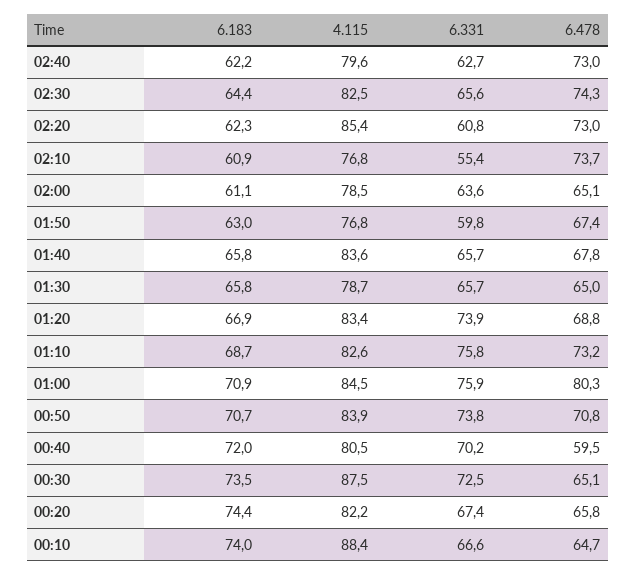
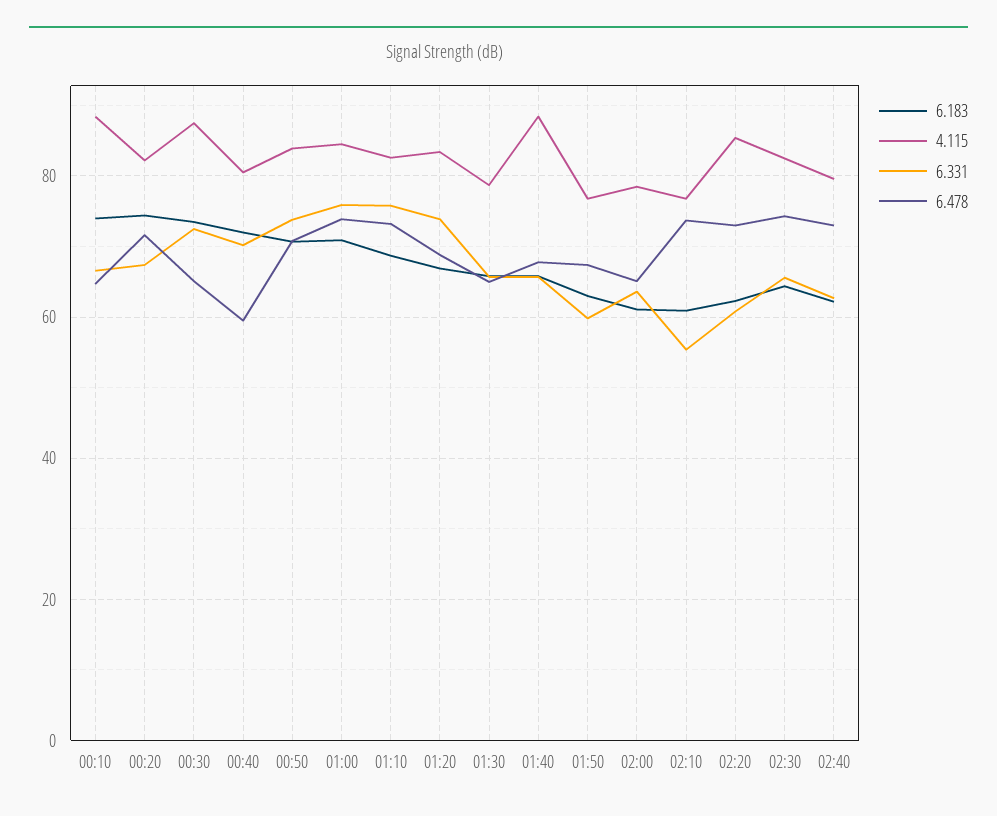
4.115, 01:40: 83.6 -> 88
6.478, 01:00: 80.3 -> 74
6.478, 00:20: 65.8 -> 72

